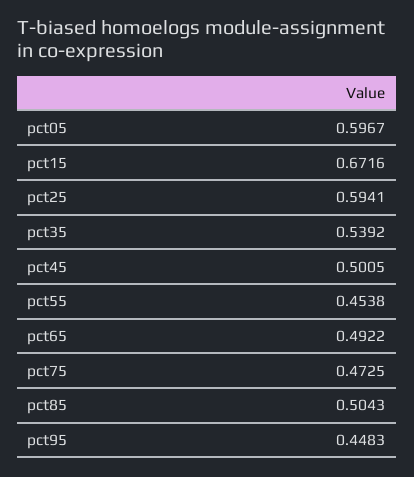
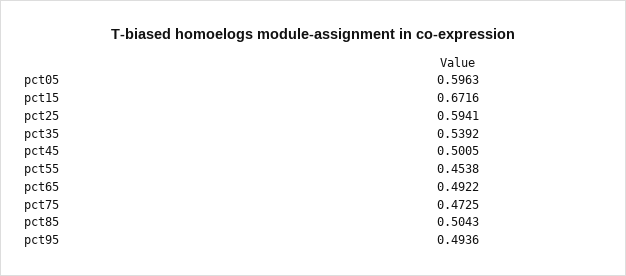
pct05: 0.5967 -> 0.5963
pct95: 0.4483 -> 0.4936

